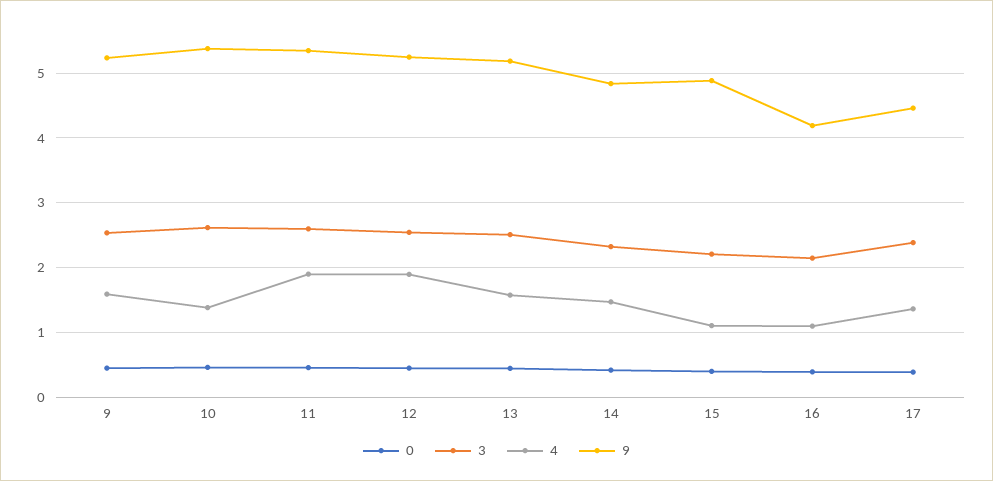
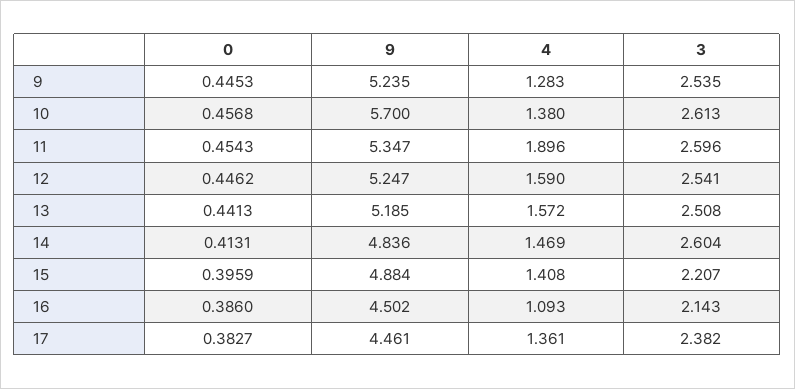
4, 9: 1.6 -> 1.283
9, 10: 5.4 -> 5.7
4, 12: 1.9 -> 1.59
3, 14: 2.3 -> 2.604
4, 15: 1.1 -> 1.408
9, 16: 4.2 -> 4.502

